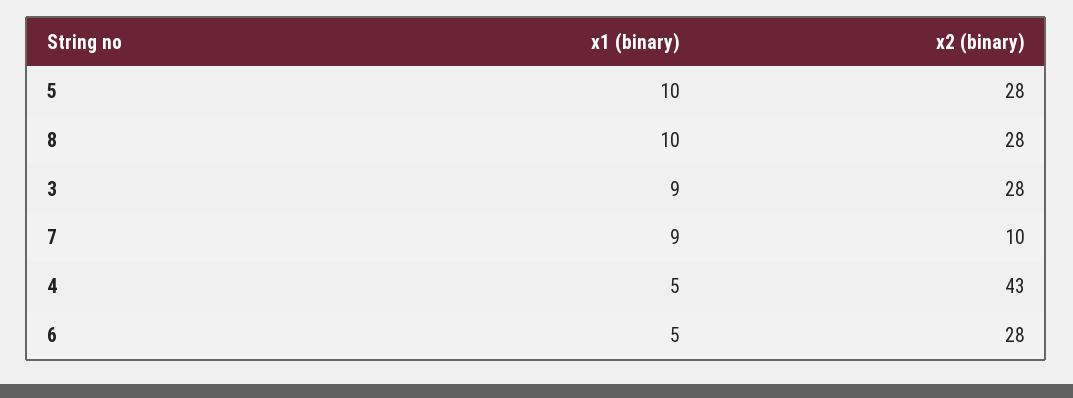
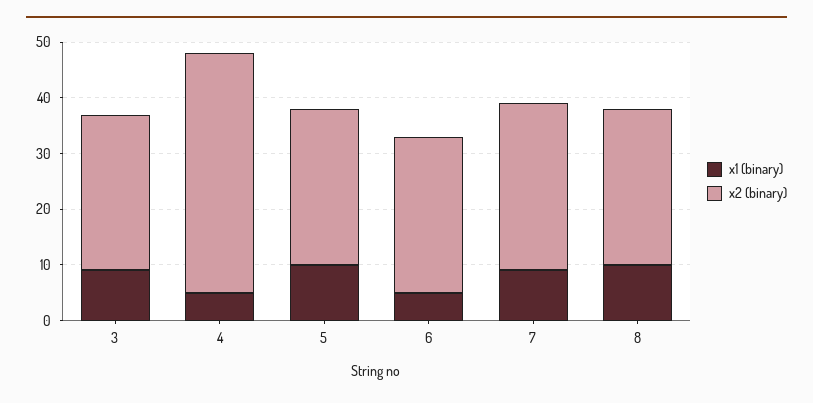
x2 (binary), 7: 10 -> 30

